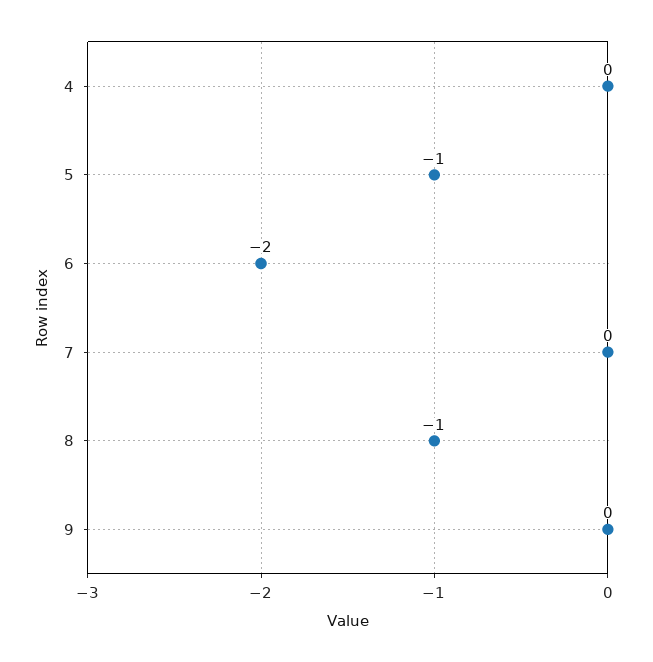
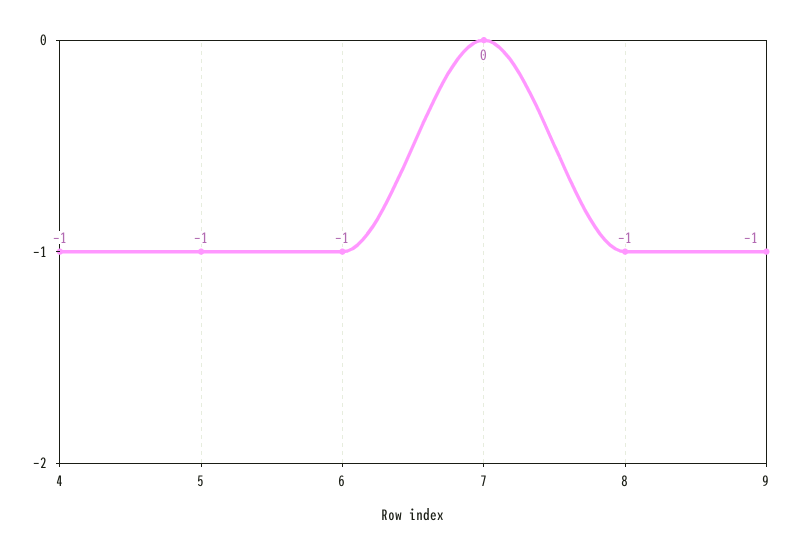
4: 0 -> -1
6: -2 -> -1
9: 0 -> -1

